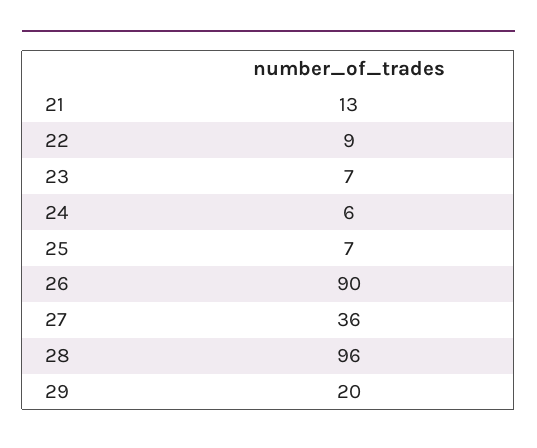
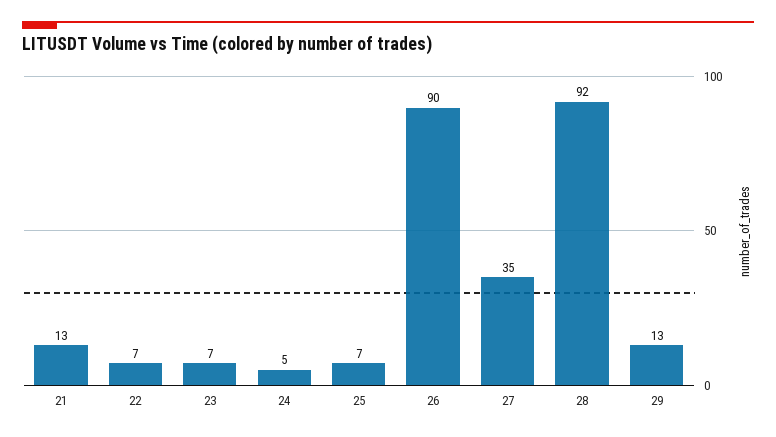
22: 9 -> 7
24: 6 -> 5
27: 36 -> 35
28: 96 -> 92
29: 20 -> 13

